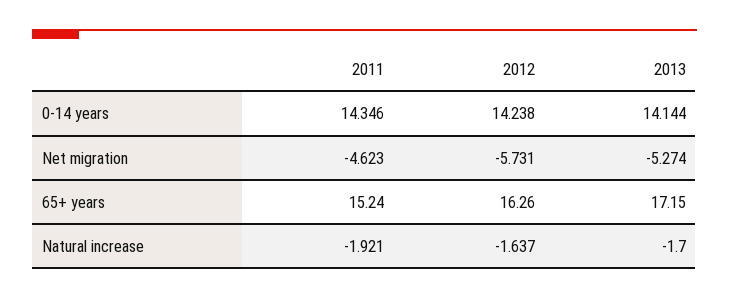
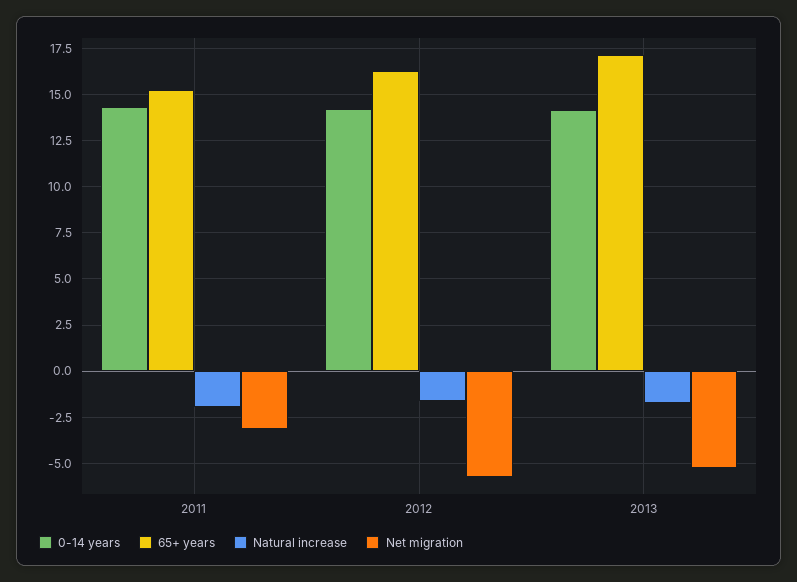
Net migration, 2011: -4.623 -> -3

